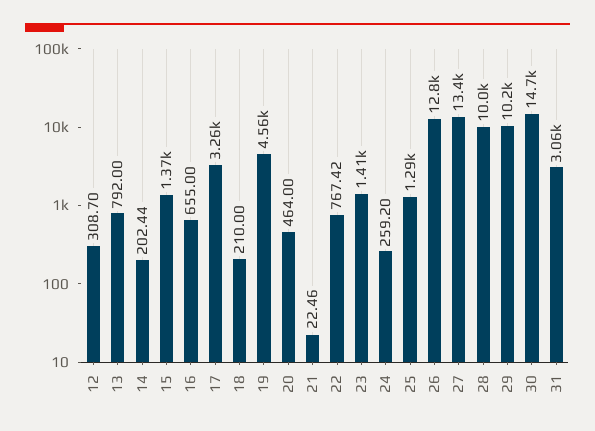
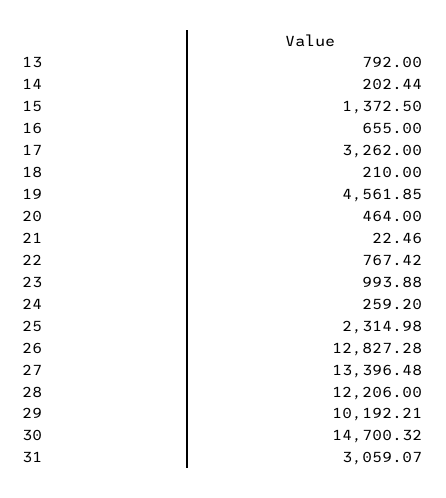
12: 308.7 -> none
23: 1410 -> 993.88
25: 1290 -> 2314.98
28: 10000 -> 12206

